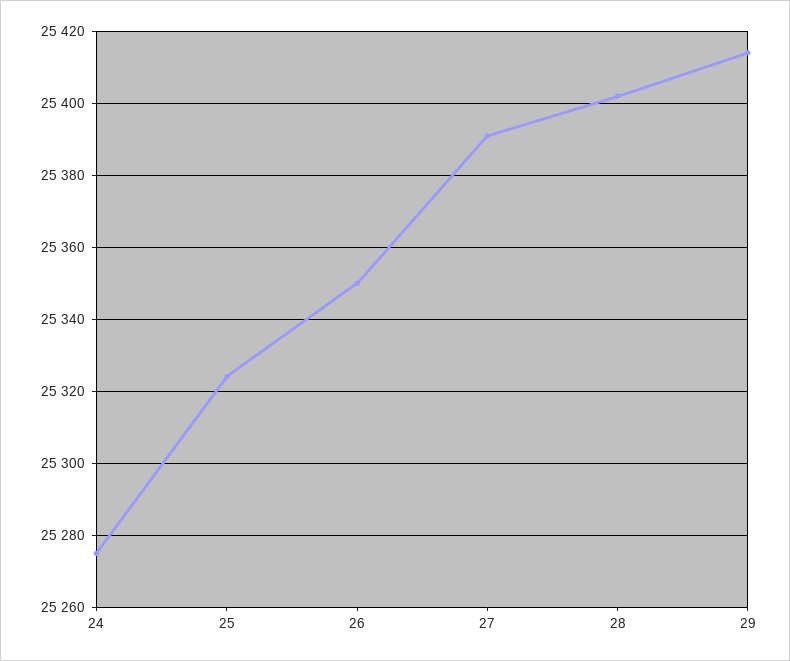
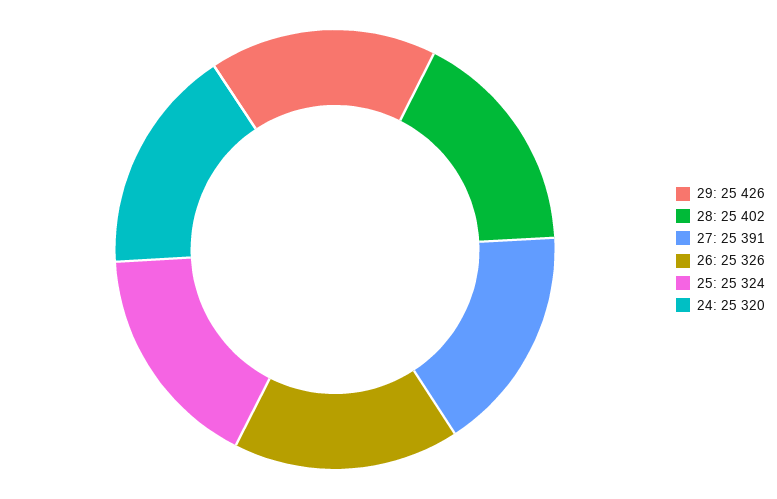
24: 25275 -> 25320
26: 25350 -> 25326
29: 25415 -> 25426

